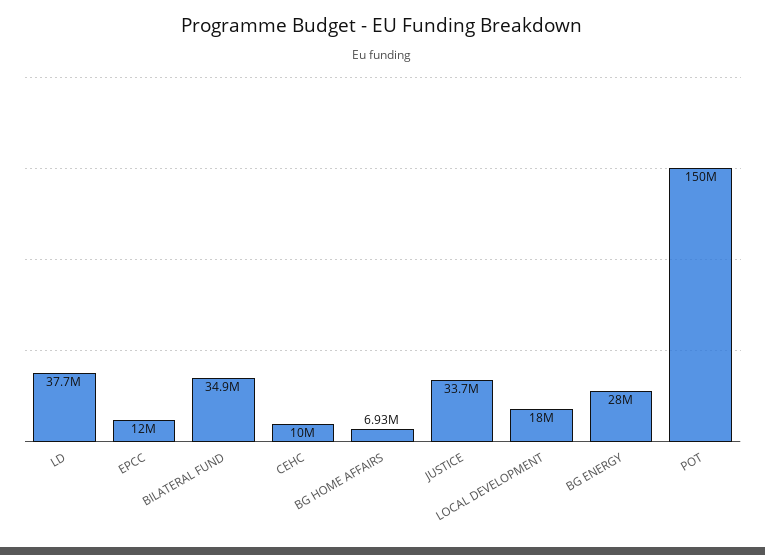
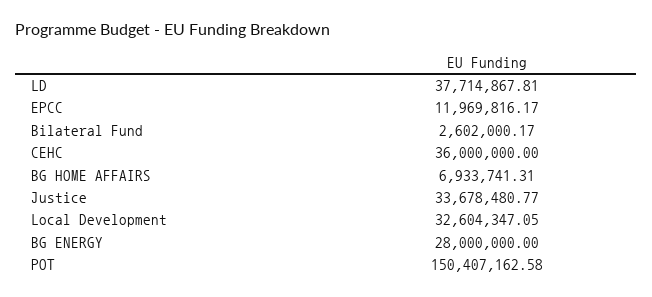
BILATERAL FUND: 34900000 -> 2602000.17
CEHC: 10000000 -> 36000000
LOCAL DEVELOPMENT: 18000000 -> 32604347.05

